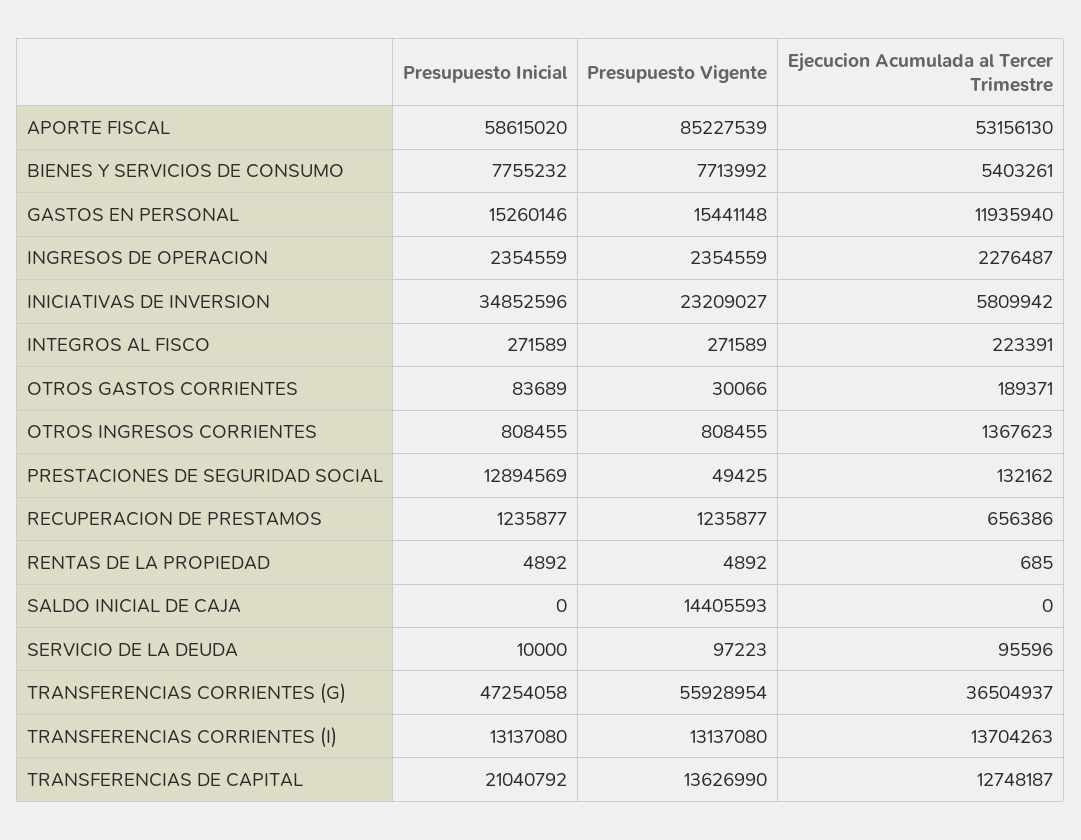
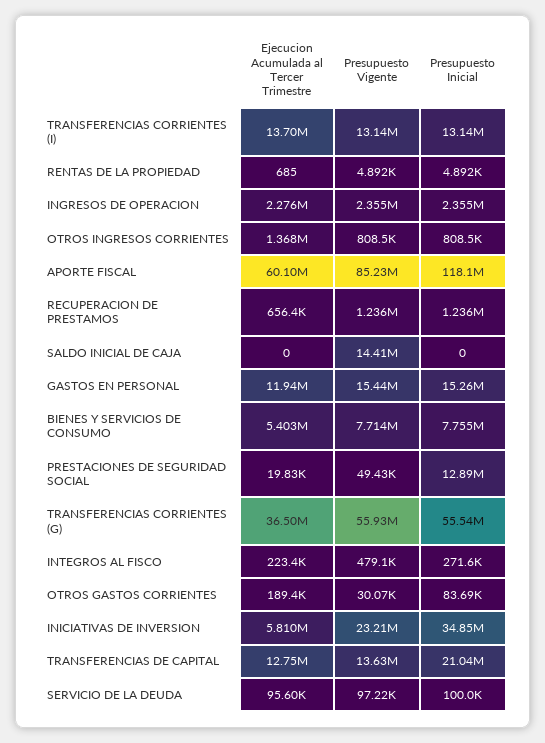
Presupuesto Inicial, APORTE FISCAL: 58615020 -> 118100000
Ejecucion Acumulada al Tercer Trimestre, APORTE FISCAL: 53156130 -> 60100000
Presupuesto Vigente, INTEGROS AL FISCO: 271589 -> 479100
Ejecucion Acumulada al Tercer Trimestre, PRESTACIONES DE SEGURIDAD SOCIAL: 132162 -> 19830
Presupuesto Inicial, SERVICIO DE LA DEUDA: 10000 -> 100000
Presupuesto Inicial, TRANSFERENCIAS CORRIENTES (G): 47254058 -> 55540000

